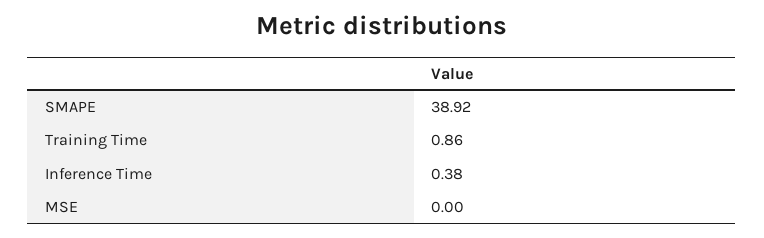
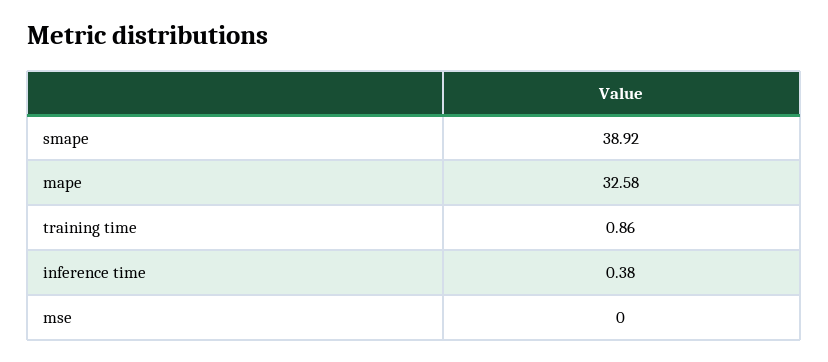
mape: none -> 32.58

